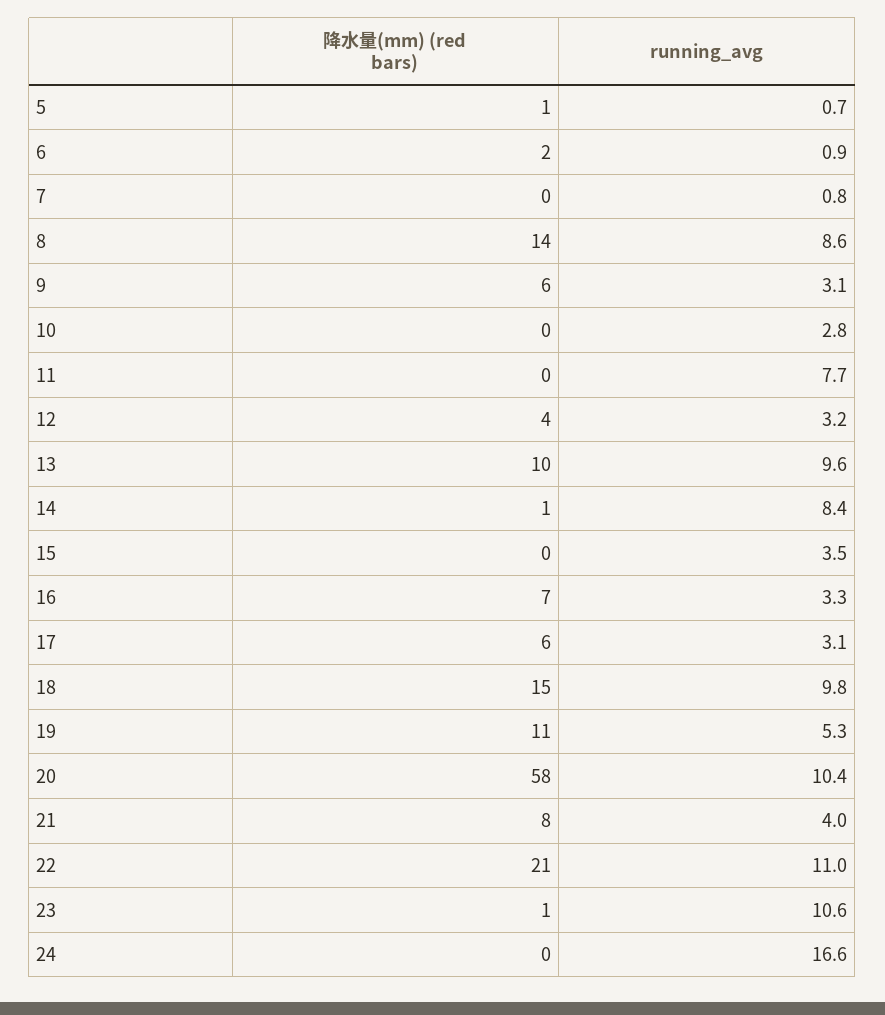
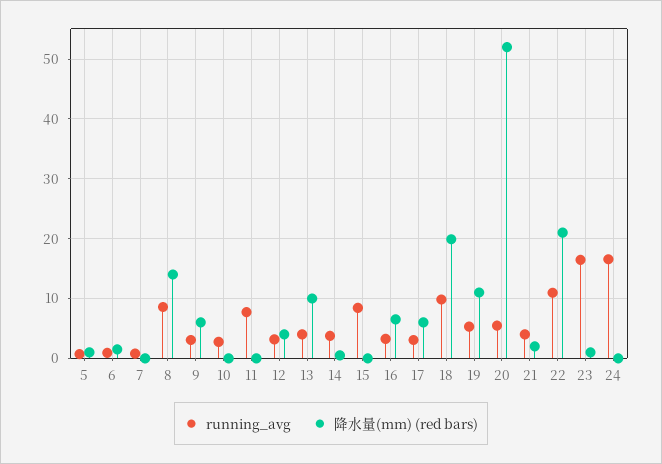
running_avg, 13: 9.6 -> 4
running_avg, 14: 8.4 -> 4
running_avg, 15: 3.5 -> 8
降水量(mm) (red bars), 18: 15 -> 20
降水量(mm) (red bars), 20: 58 -> 52
running_avg, 20: 10.4 -> 6
降水量(mm) (red bars), 21: 8 -> 2
running_avg, 23: 10.6 -> 16

